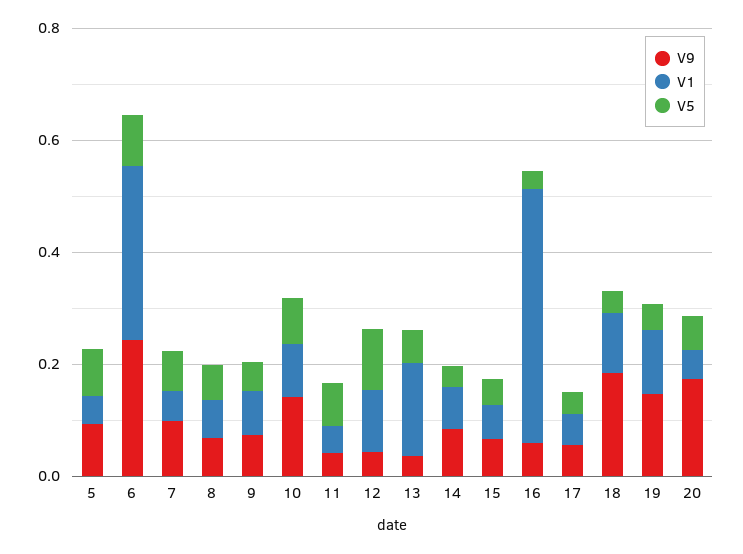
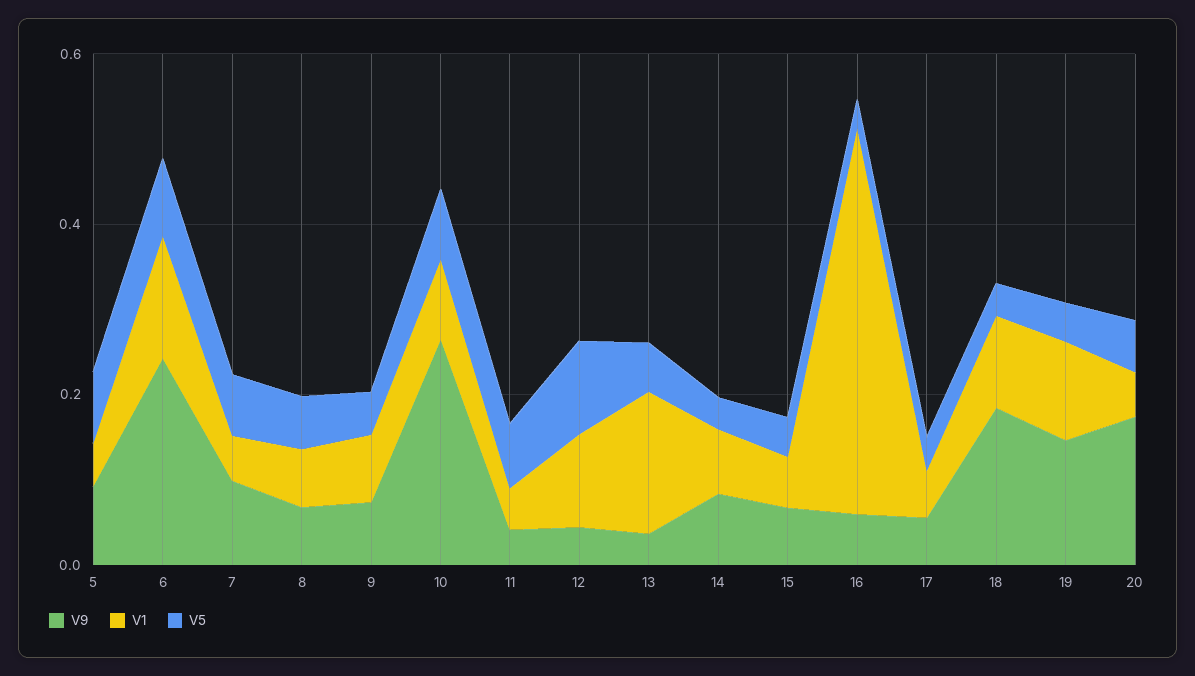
V1, 6: 0.3 -> 0.15
V9, 10: 0.15 -> 0.25

